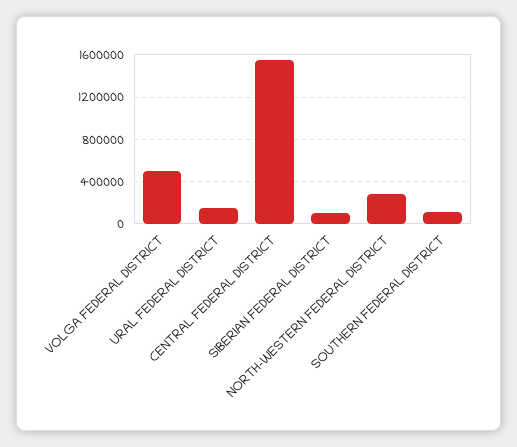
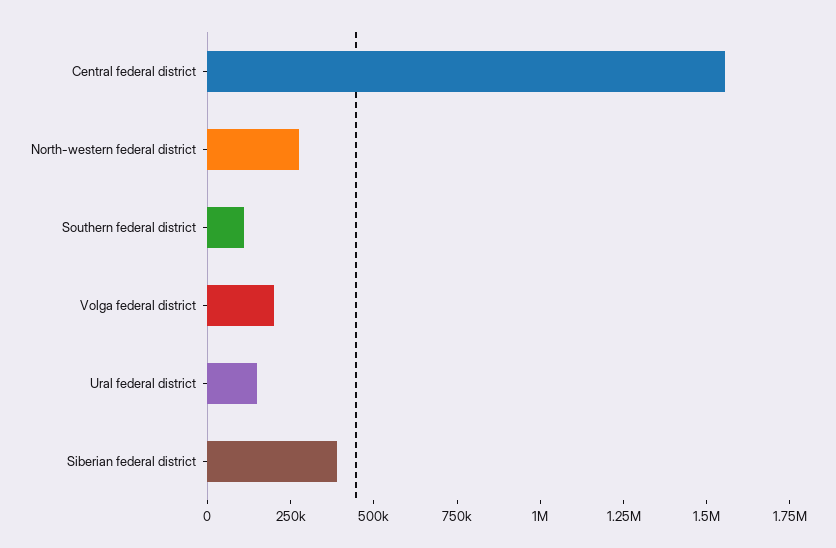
VOLGA FEDERAL DISTRICT: 500000 -> 200000
SIBERIAN FEDERAL DISTRICT: 100000 -> 400000

